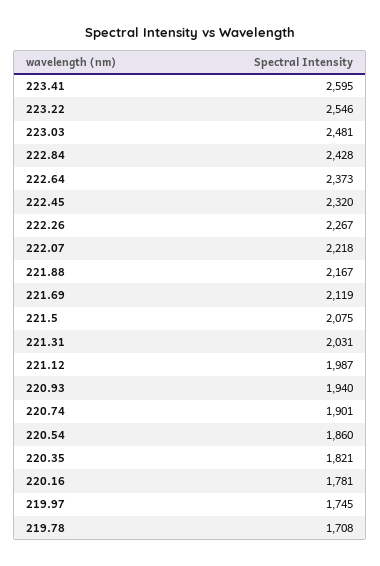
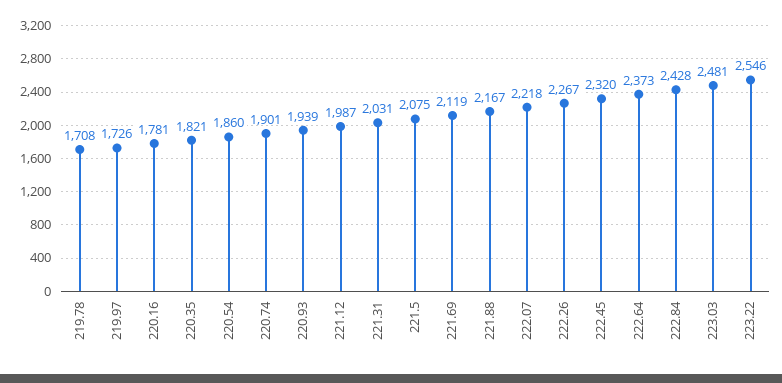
223.41: 2595 -> none
220.93: 1940 -> 1939
219.97: 1745 -> 1726

